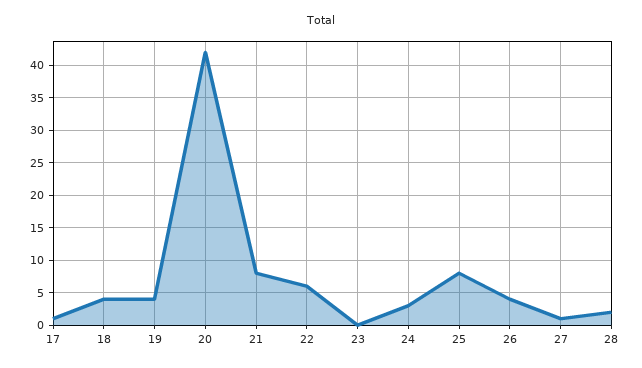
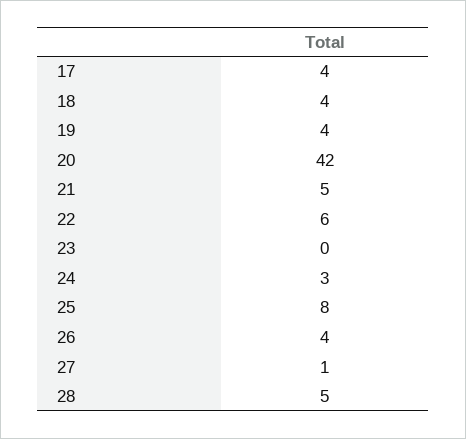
17: 1 -> 4
21: 8 -> 5
28: 2 -> 5

